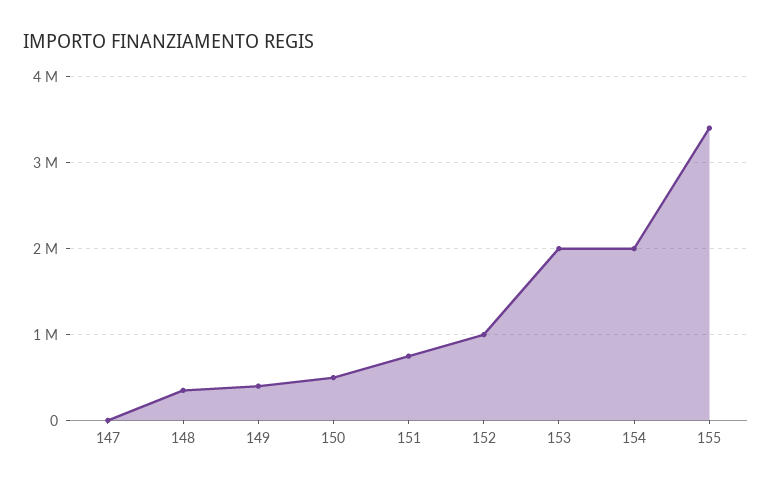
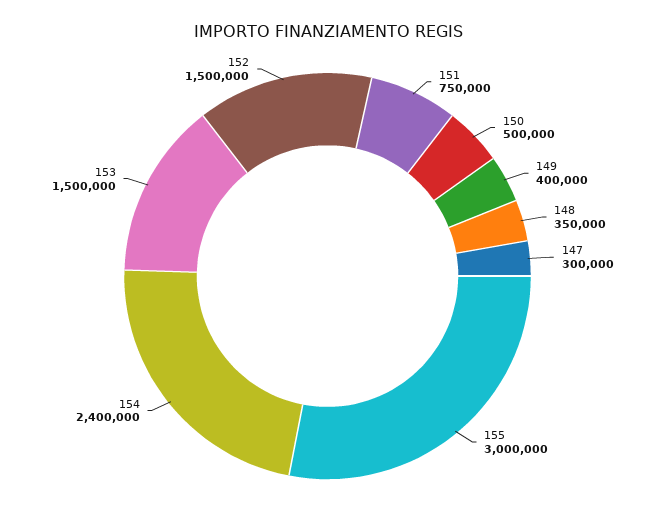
147: 0 -> 300000
152: 1000000 -> 1500000
153: 2000000 -> 1500000
154: 2000000 -> 2400000
155: 3400000 -> 3000000

